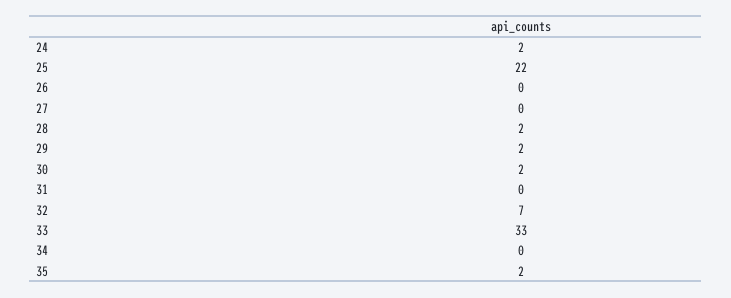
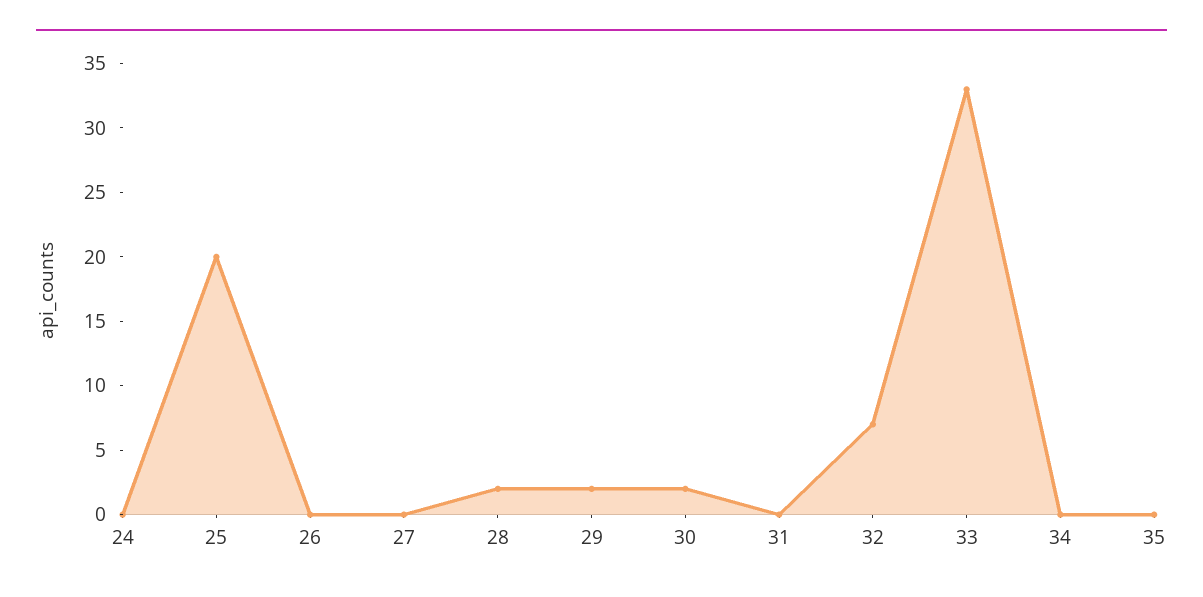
24: 2 -> 0
25: 22 -> 20
35: 2 -> 0

